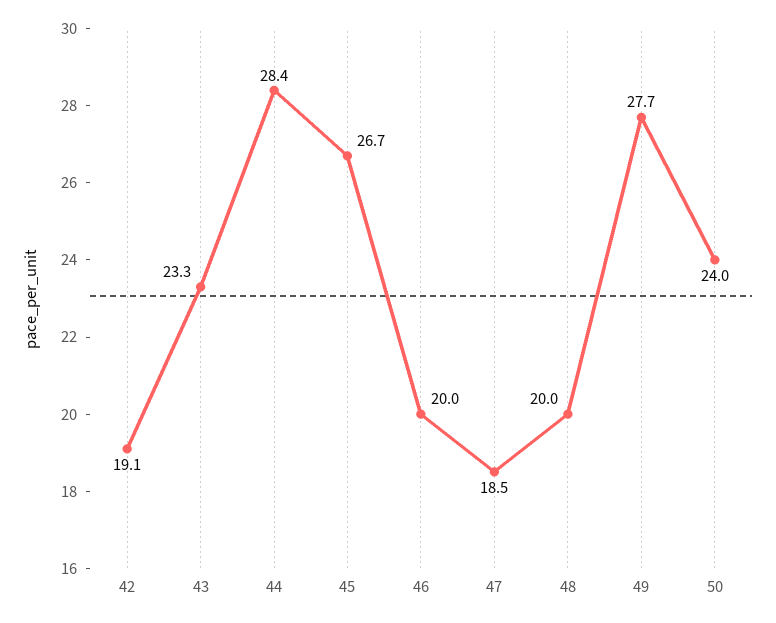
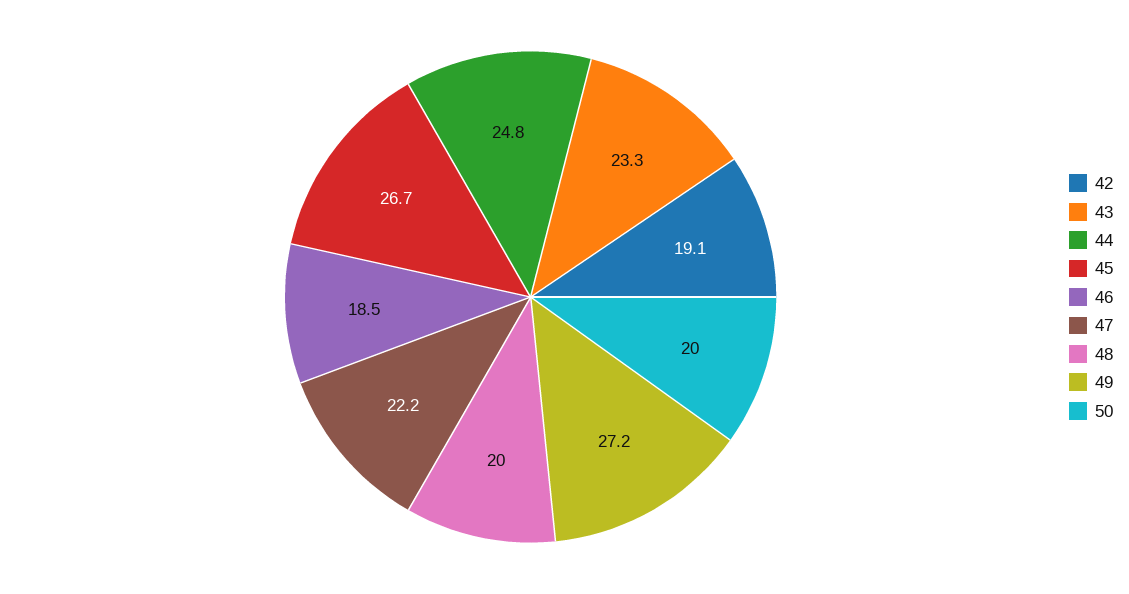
44: 28.4 -> 24.8
46: 20 -> 18.5
47: 18.5 -> 22.2
49: 27.7 -> 27.2
50: 24 -> 20

